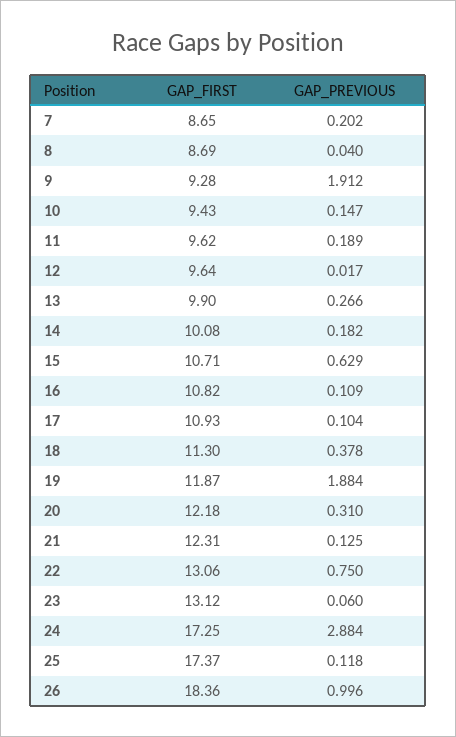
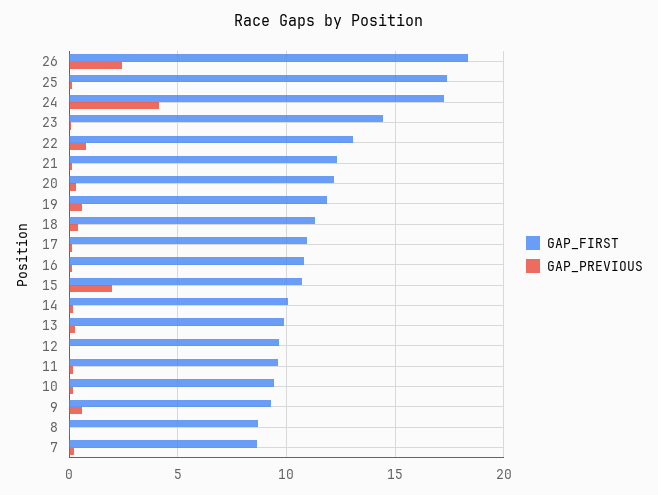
GAP_PREVIOUS, 9: 1.912 -> 0.5
GAP_PREVIOUS, 15: 0.629 -> 2
GAP_PREVIOUS, 19: 1.884 -> 0.5
GAP_FIRST, 23: 13.12 -> 14.5
GAP_PREVIOUS, 24: 2.884 -> 4
GAP_PREVIOUS, 26: 0.996 -> 2.5

